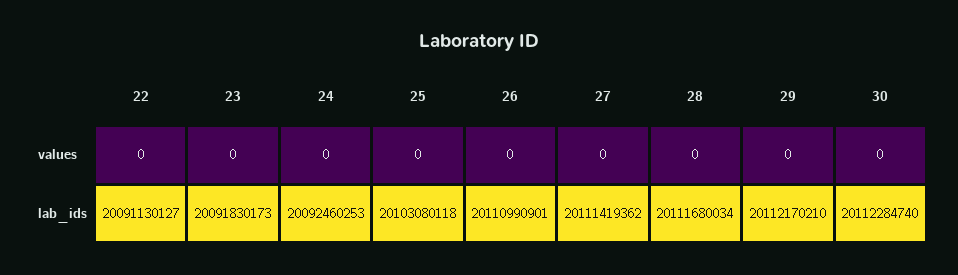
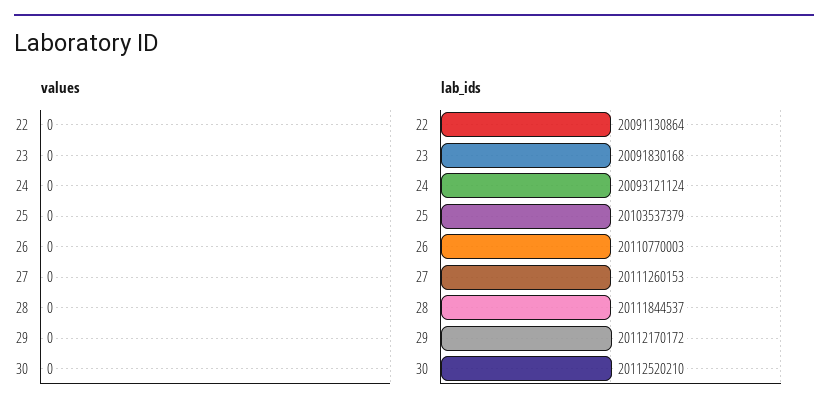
lab_ids, 22: 20091130127 -> 20091130864
lab_ids, 23: 20091830173 -> 20091830168
lab_ids, 24: 20092460253 -> 20093121124
lab_ids, 25: 20103080118 -> 20103537379
lab_ids, 26: 20110990901 -> 20110770003
lab_ids, 27: 20111419362 -> 20111260153
lab_ids, 28: 20111680034 -> 20111844537
lab_ids, 29: 20112170210 -> 20112170172
lab_ids, 30: 20112284740 -> 20112520210

